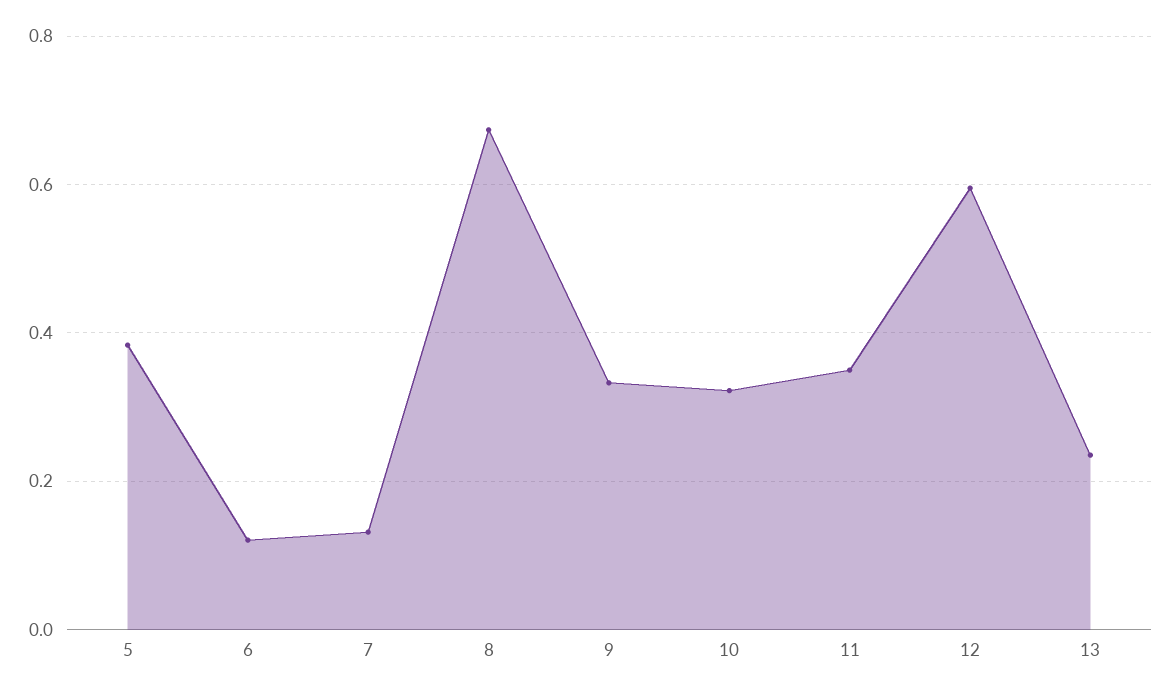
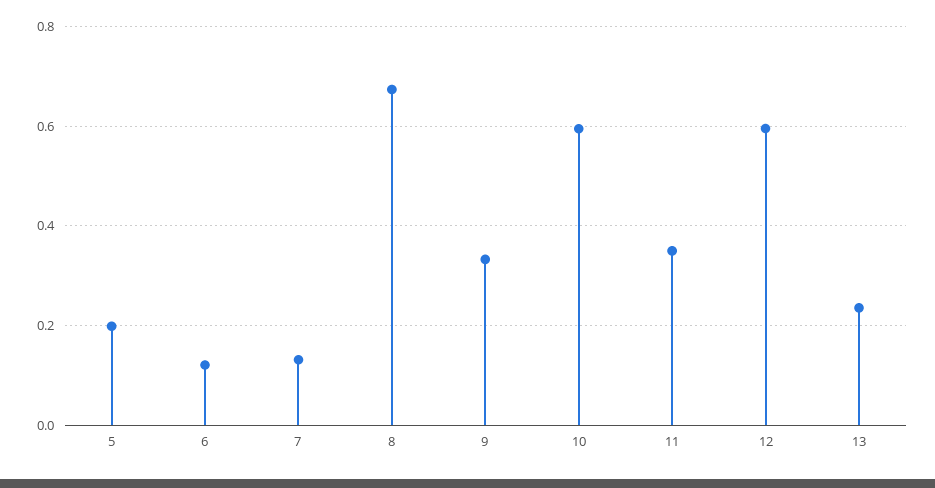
5: 0.38 -> 0.2
10: 0.32 -> 0.6

